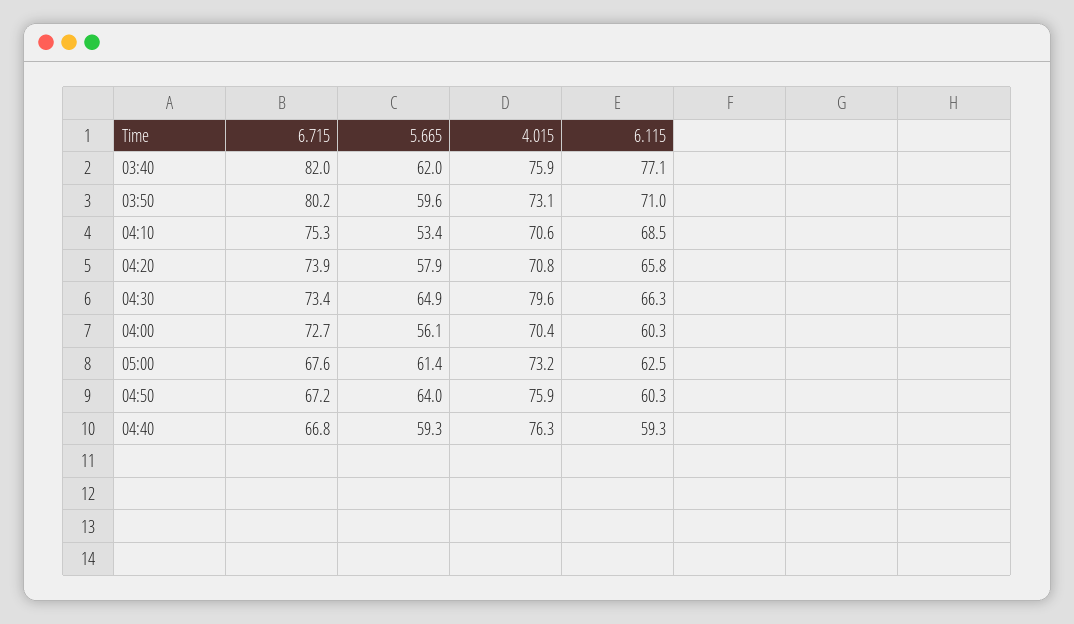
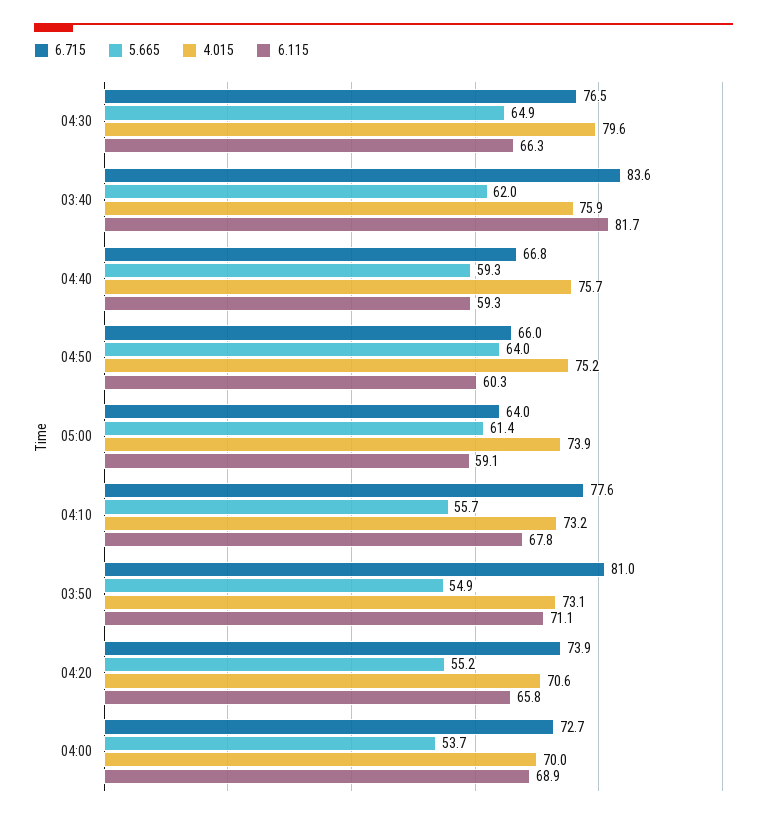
6.715, 03:40: 82 -> 83.6
6.115, 03:40: 77.1 -> 81.7
6.715, 03:50: 80.2 -> 81
5.665, 03:50: 59.6 -> 54.9
6.115, 03:50: 71 -> 71.1
6.715, 04:10: 75.3 -> 77.6
5.665, 04:10: 53.4 -> 55.7
4.015, 04:10: 70.6 -> 73.2
6.115, 04:10: 68.5 -> 67.8
5.665, 04:20: 57.9 -> 55.2
4.015, 04:20: 70.8 -> 70.6
6.715, 04:30: 73.4 -> 76.5
5.665, 04:00: 56.1 -> 53.7
4.015, 04:00: 70.4 -> 70
6.115, 04:00: 60.3 -> 68.9
6.715, 05:00: 67.6 -> 64
4.015, 05:00: 73.2 -> 73.9
6.115, 05:00: 62.5 -> 59.1
6.715, 04:50: 67.2 -> 66
4.015, 04:50: 75.9 -> 75.2
4.015, 04:40: 76.3 -> 75.7

